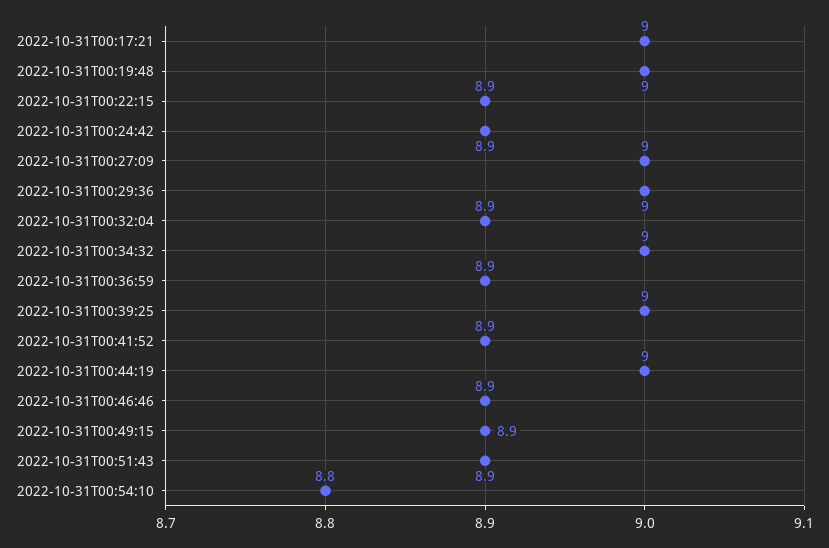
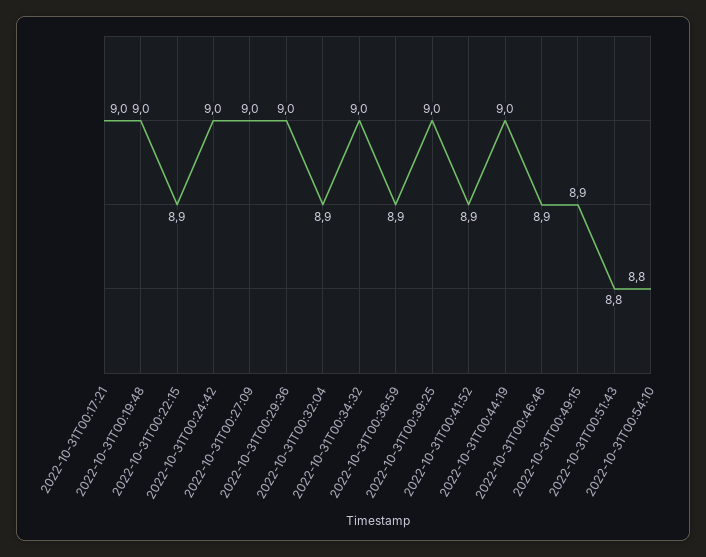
2022-10-31T00:24:42: 8.9 -> 9
2022-10-31T00:51:43: 8.9 -> 8.8

